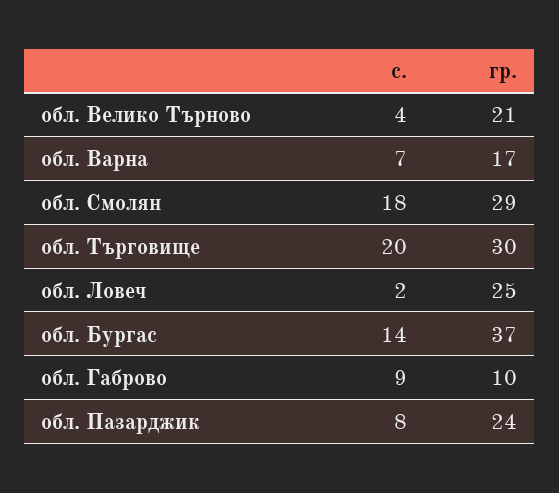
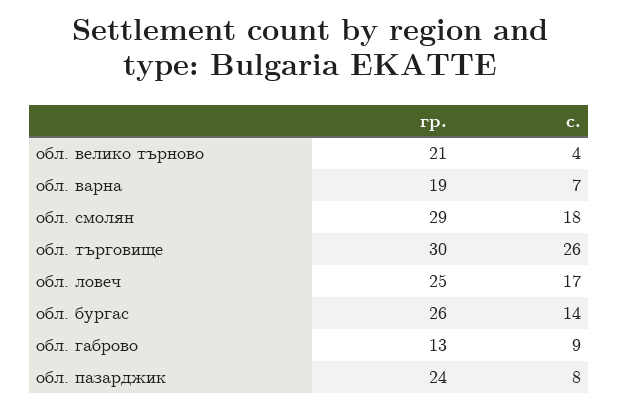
гр., обл. Варна: 17 -> 19
с., обл. Търговище: 20 -> 26
с., обл. Ловеч: 2 -> 17
гр., обл. Бургас: 37 -> 26
гр., обл. Габрово: 10 -> 13

